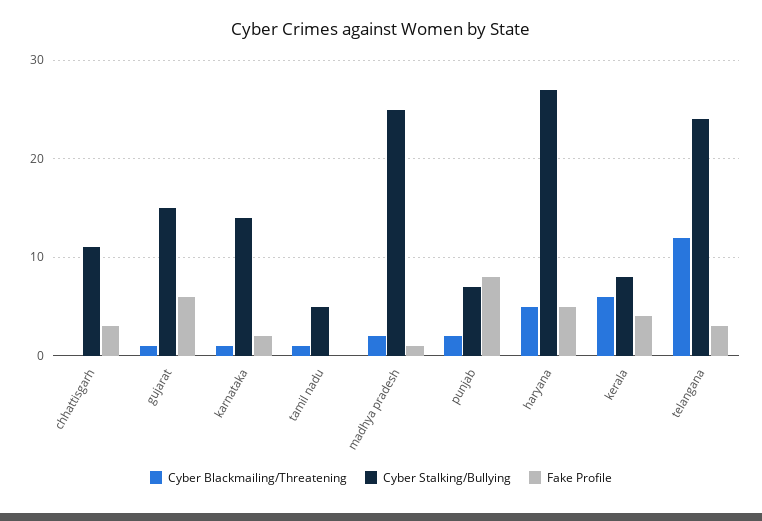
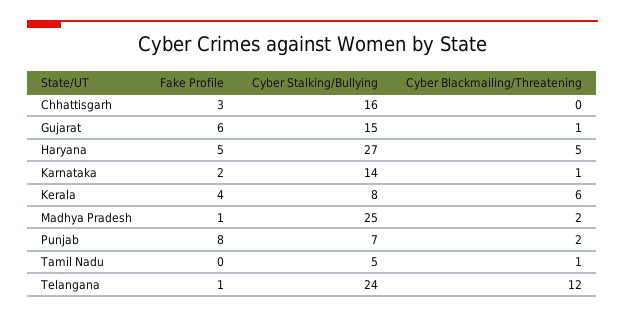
Cyber Stalking/Bullying, chhattisgarh: 11 -> 16
Fake Profile, telangana: 3 -> 1

